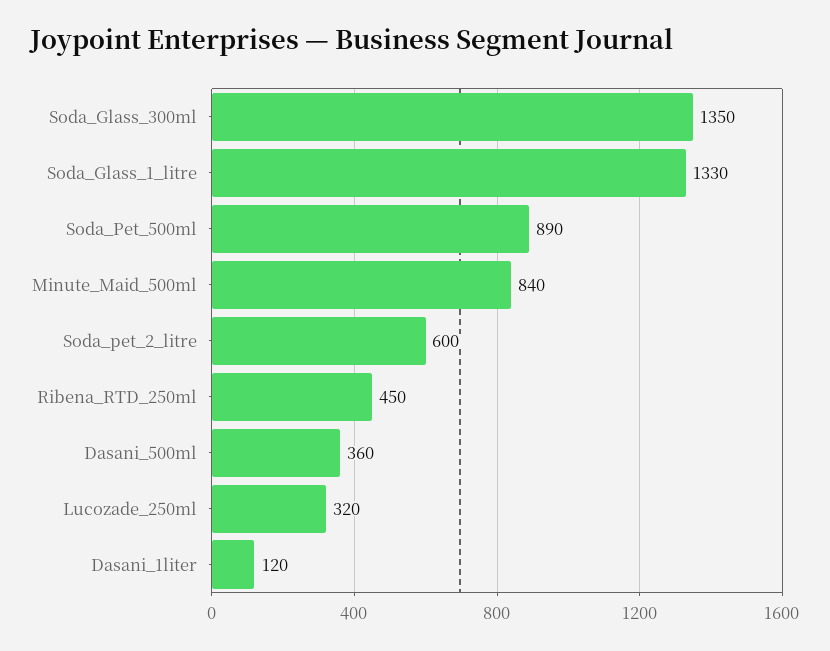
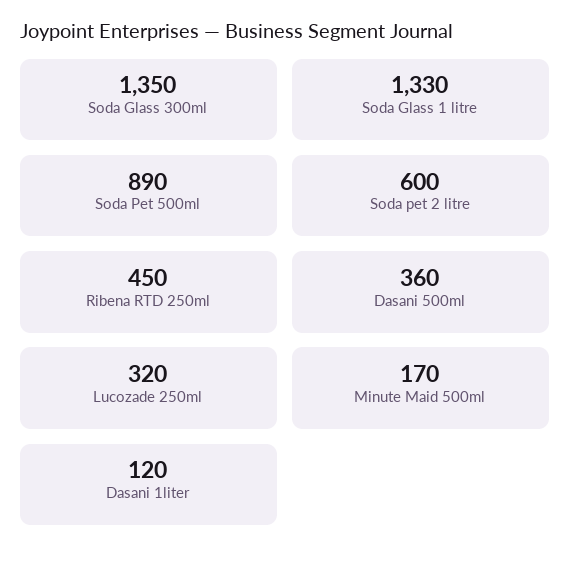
Minute_Maid_500ml: 840 -> 170

